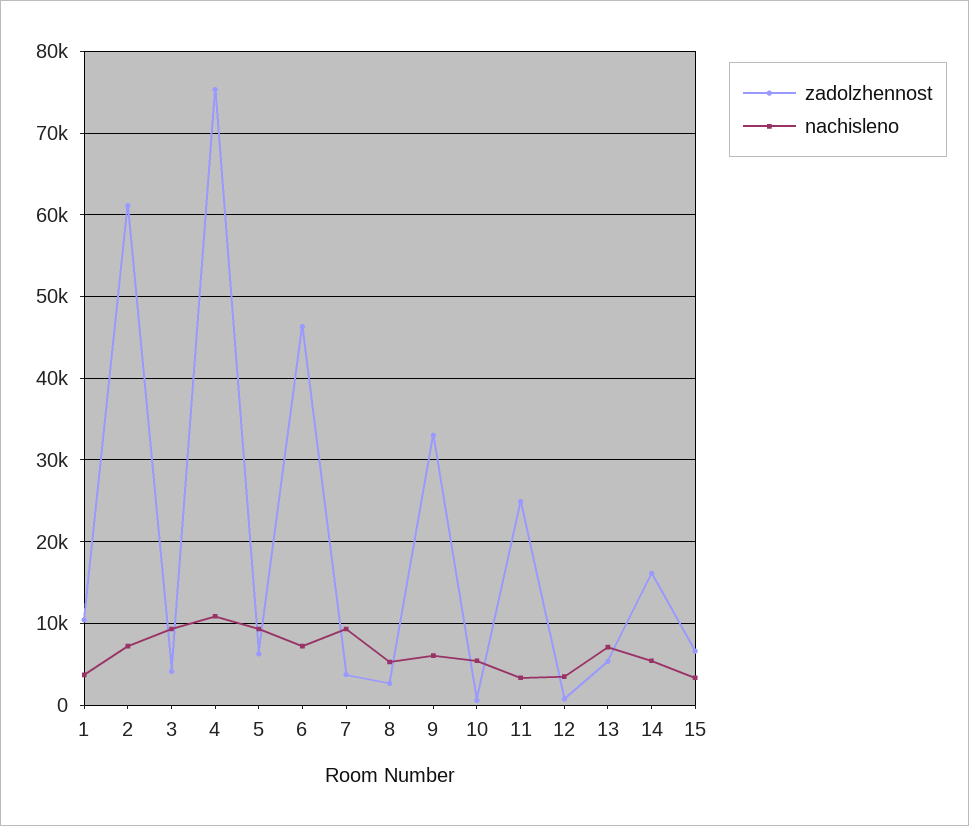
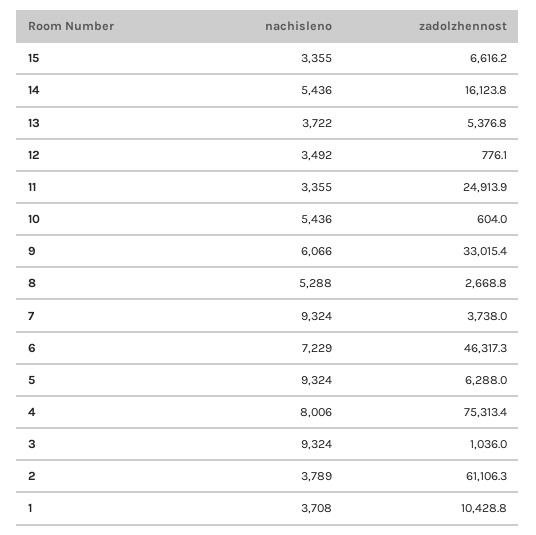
nachisleno, 2: 7000 -> 3789
zadolzhennost, 3: 4000 -> 1036
nachisleno, 4: 11000 -> 8006
nachisleno, 13: 7000 -> 3722

